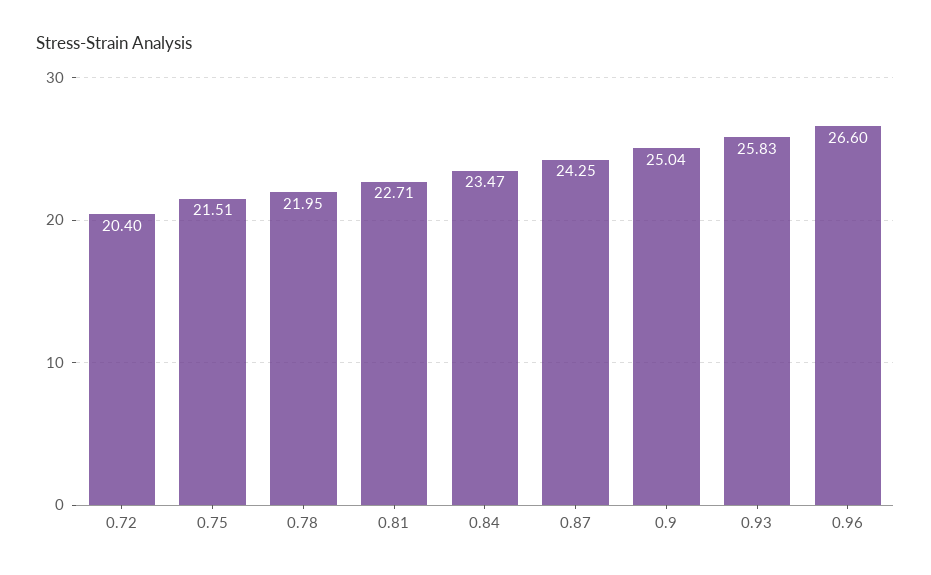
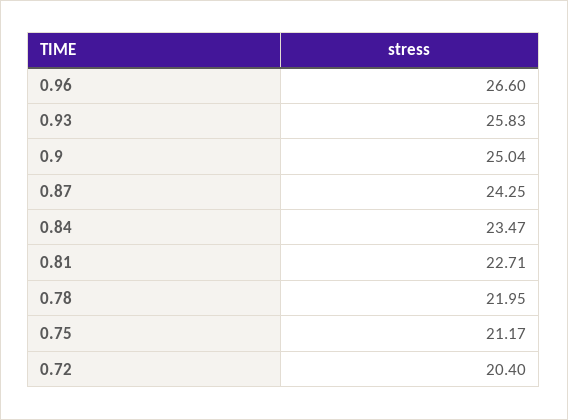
0.75: 21.51 -> 21.17

